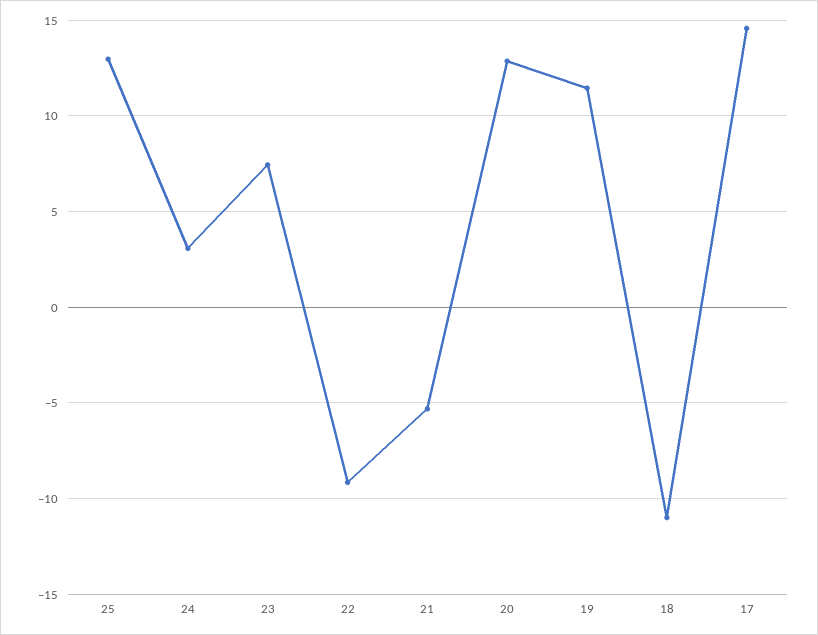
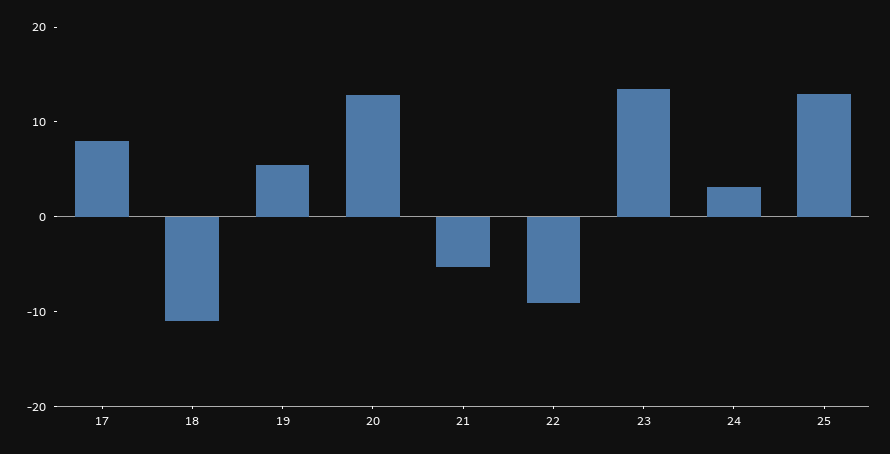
23: 7.5 -> 14
19: 11.5 -> 6
17: 14.5 -> 8

